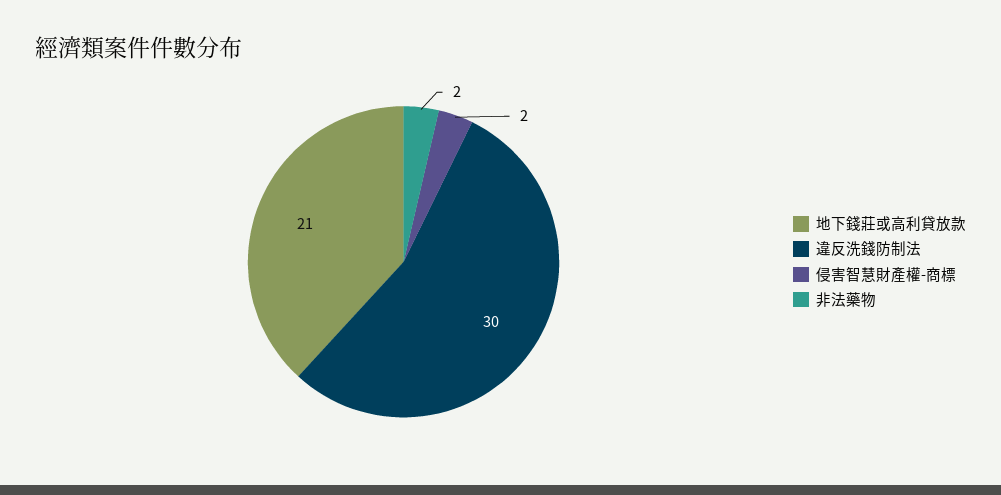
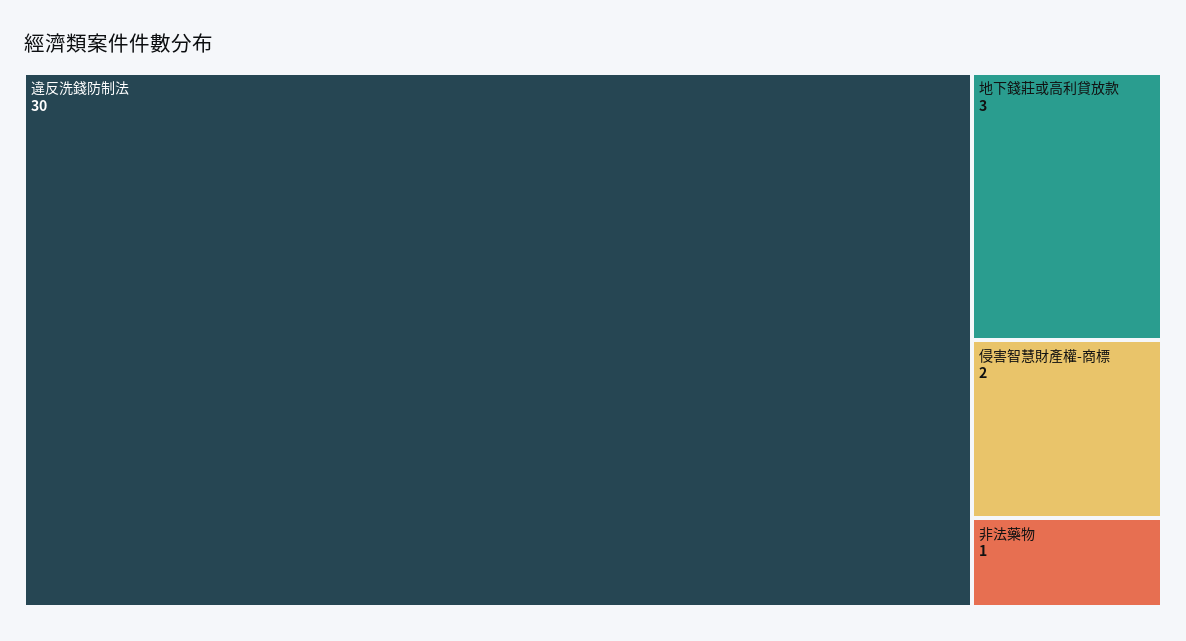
地下錢莊或高利貸放款: 21 -> 3
非法藥物: 2 -> 1

